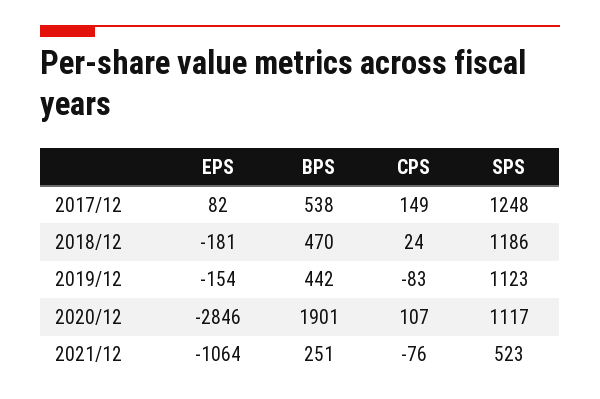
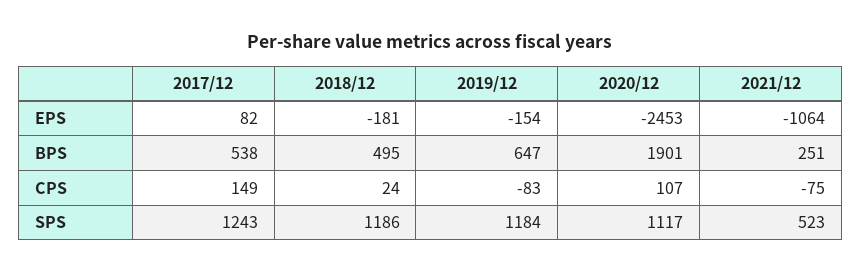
SPS, 2017/12: 1248 -> 1243
BPS, 2018/12: 470 -> 495
BPS, 2019/12: 442 -> 647
SPS, 2019/12: 1123 -> 1184
EPS, 2020/12: -2846 -> -2453
CPS, 2021/12: -76 -> -75

